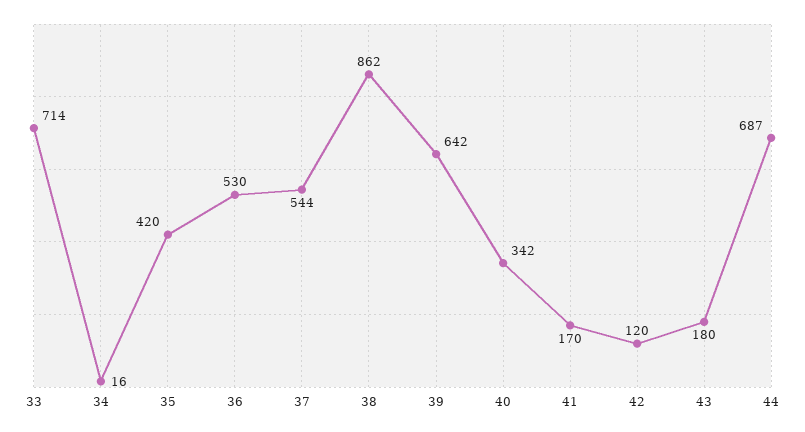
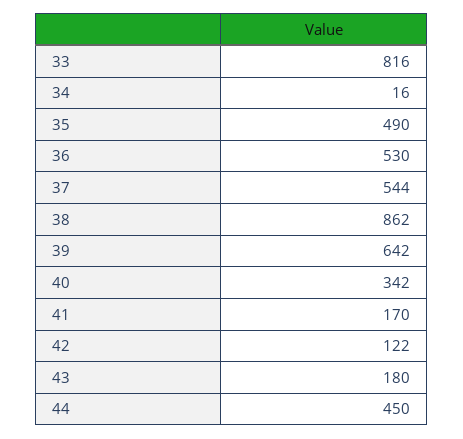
33: 714 -> 816
35: 420 -> 490
42: 120 -> 122
44: 687 -> 450

